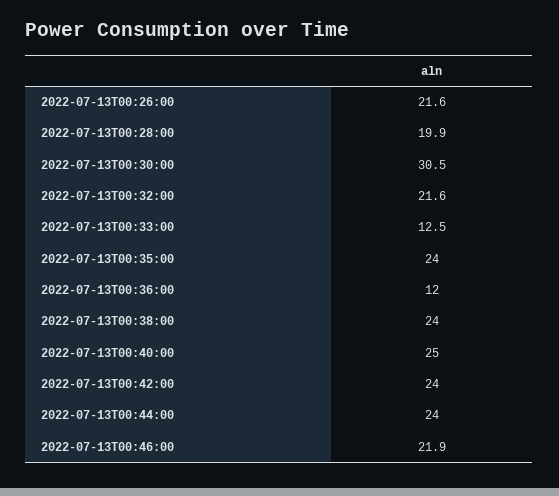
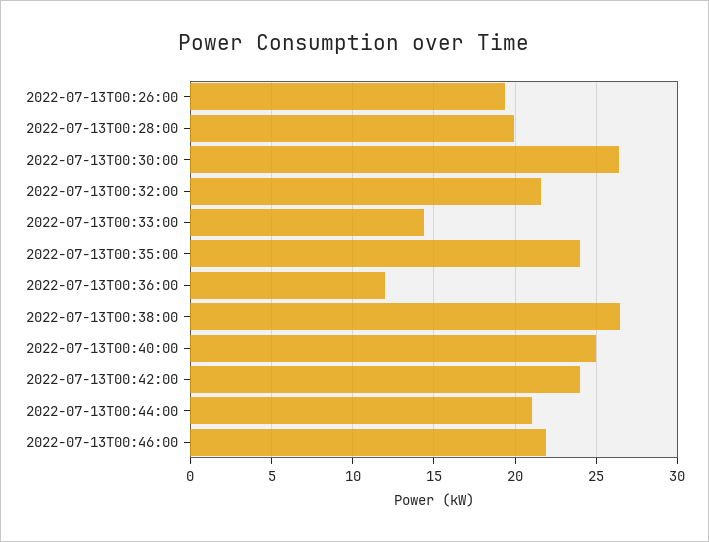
2022-07-13T00:26:00: 21.6 -> 19.5
2022-07-13T00:30:00: 30.5 -> 26.5
2022-07-13T00:33:00: 12.5 -> 14.5
2022-07-13T00:38:00: 24 -> 26.5
2022-07-13T00:44:00: 24 -> 21

